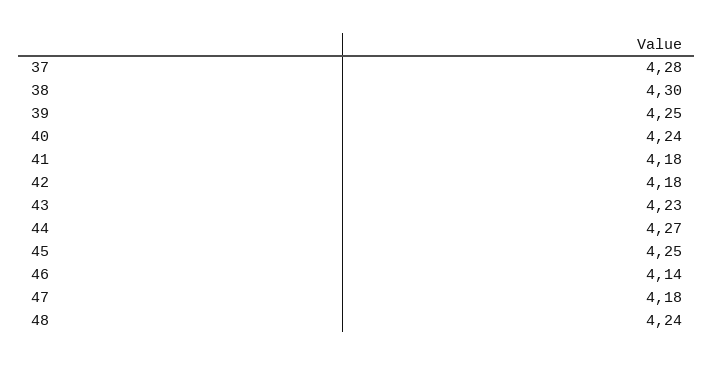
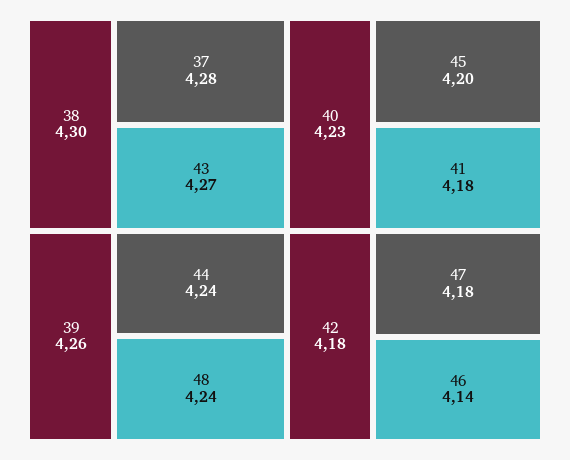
39: 4.25 -> 4.26
40: 4.24 -> 4.23
43: 4.23 -> 4.27
44: 4.27 -> 4.24
45: 4.25 -> 4.2

